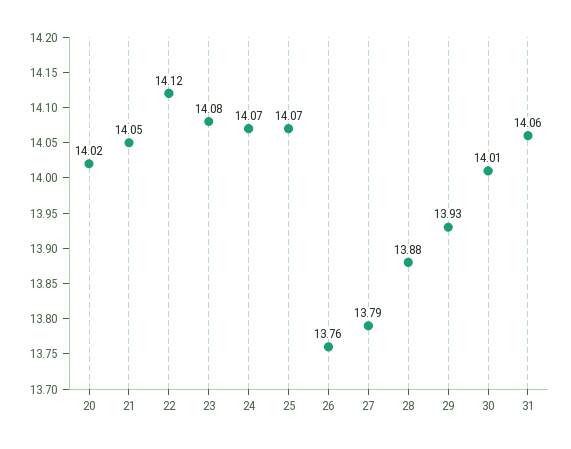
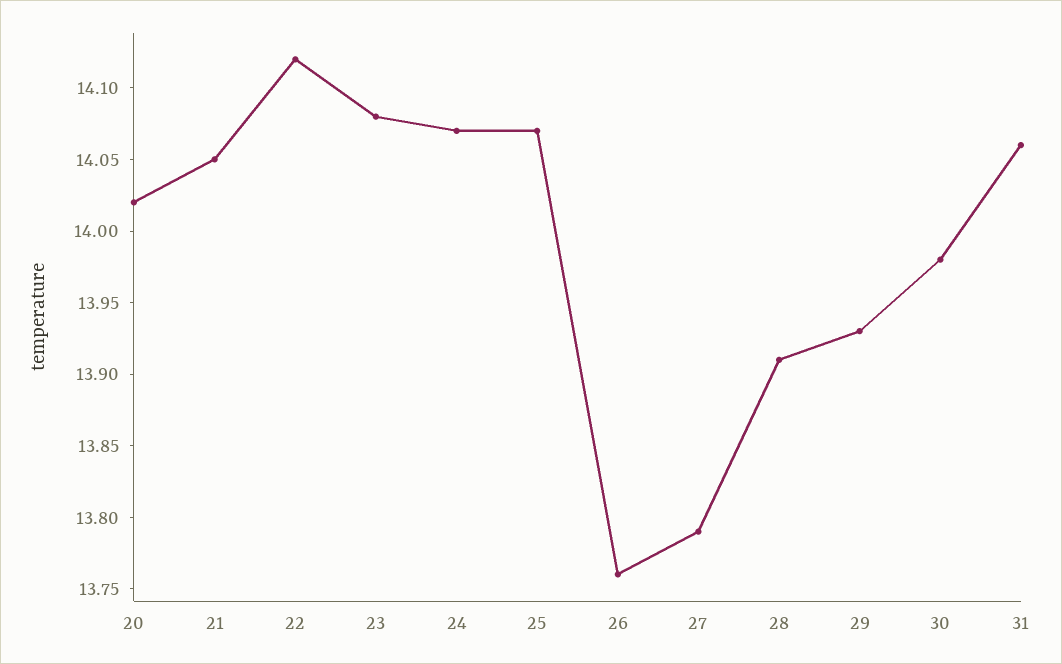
28: 13.88 -> 13.91
30: 14.01 -> 13.98

